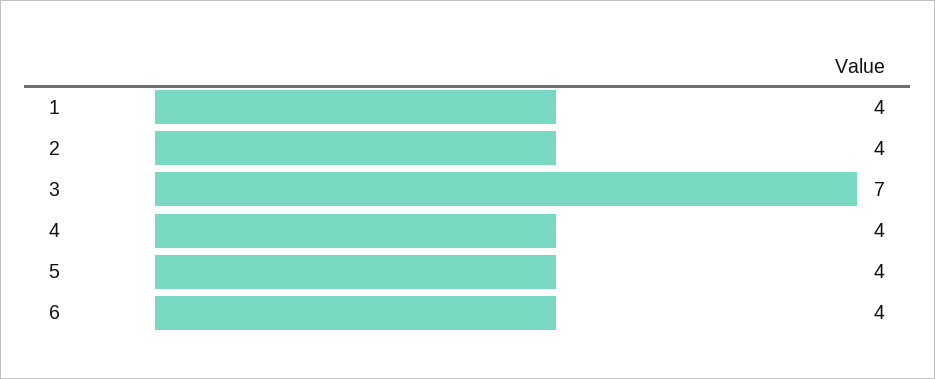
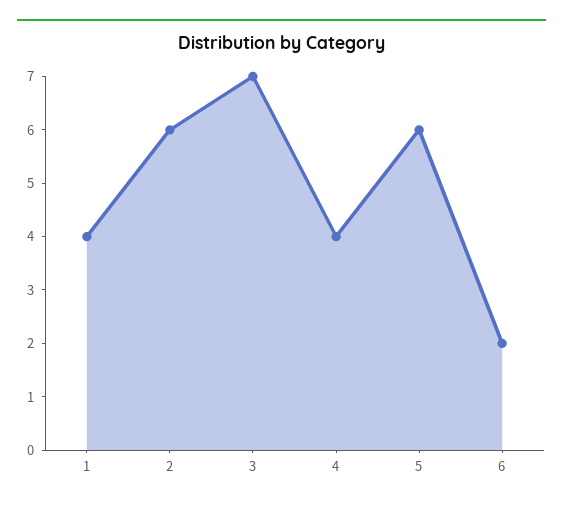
2: 4 -> 6
5: 4 -> 6
6: 4 -> 2

